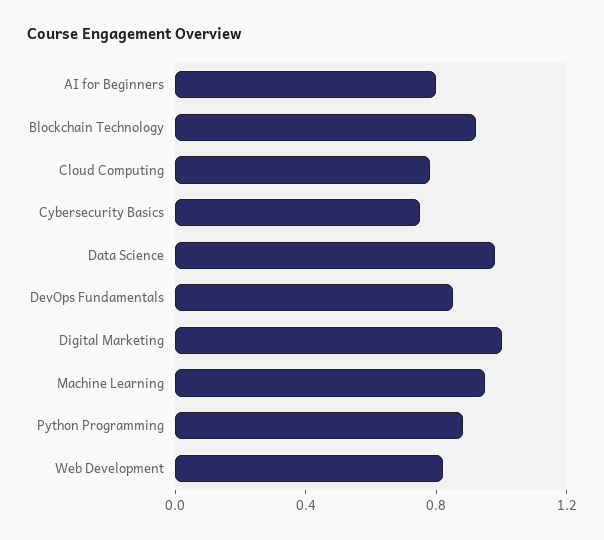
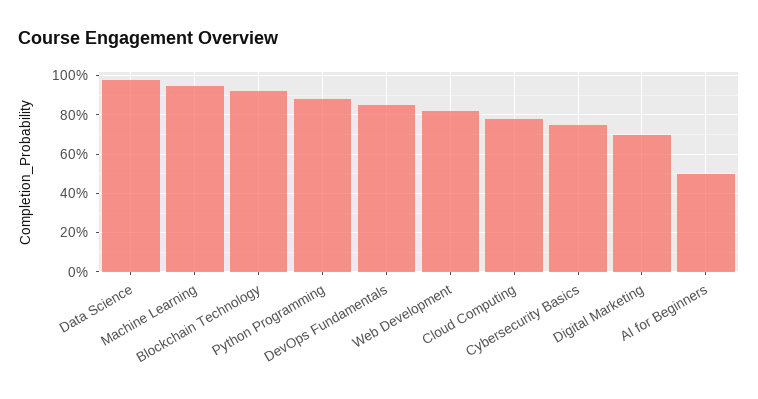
AI for Beginners: 0.8 -> 0.5
Digital Marketing: 1 -> 0.7

